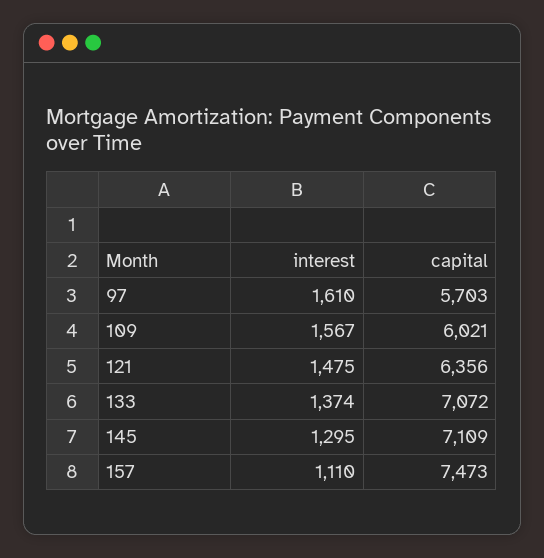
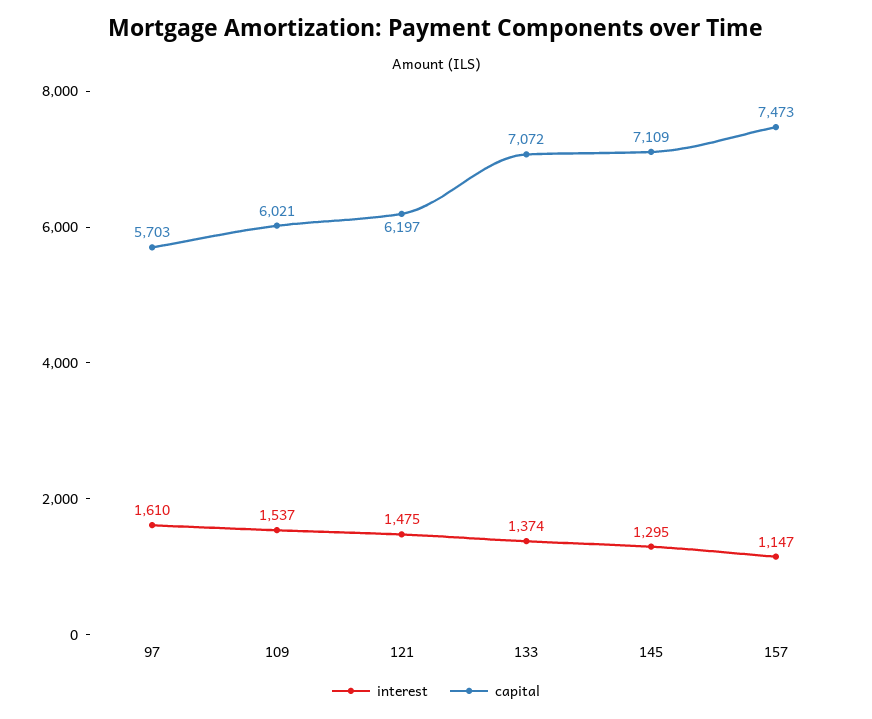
interest, 109: 1567 -> 1537
capital, 121: 6356 -> 6197
interest, 157: 1110 -> 1147

